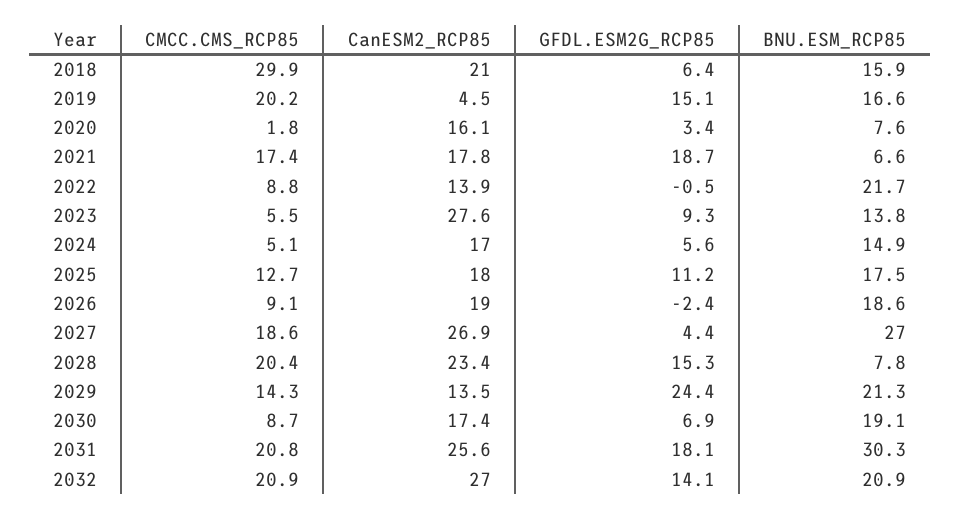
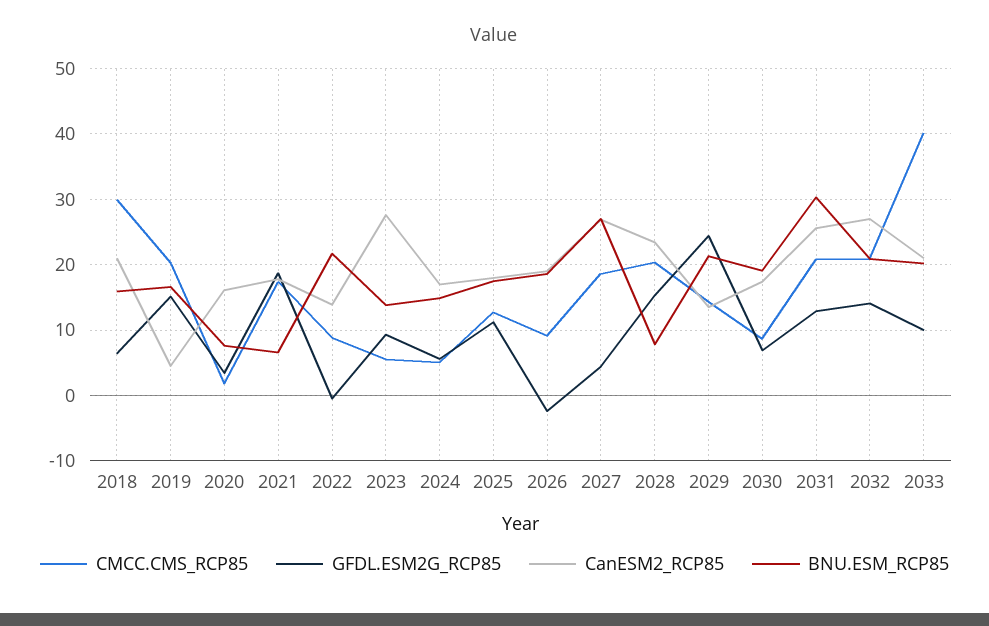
GFDL.ESM2G_RCP85, 2031: 18.1 -> 13
CMCC.CMS_RCP85, 2033: none -> 40
GFDL.ESM2G_RCP85, 2033: none -> 10
CanESM2_RCP85, 2033: none -> 21
BNU.ESM_RCP85, 2033: none -> 20

